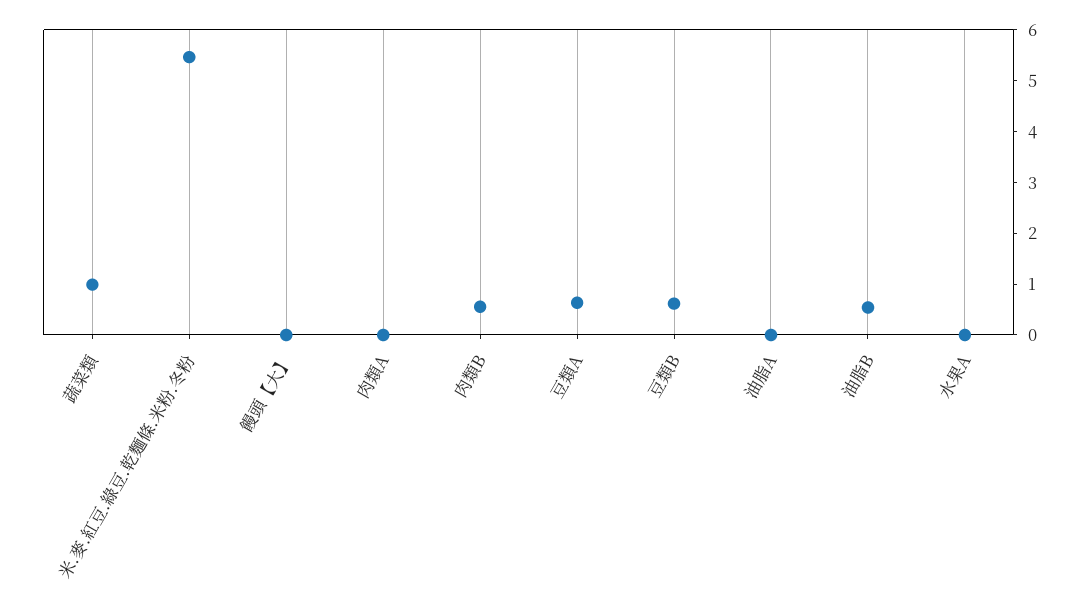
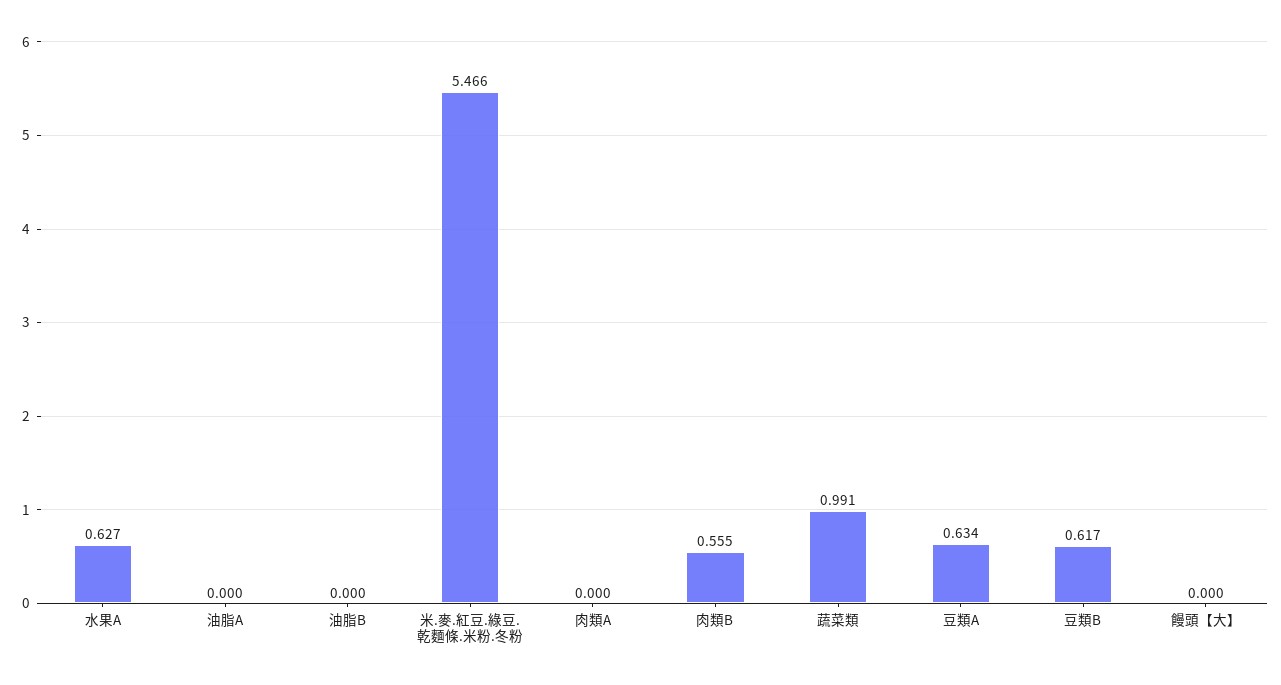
油脂B: 0.6 -> 0
水果A: 0 -> 0.627

